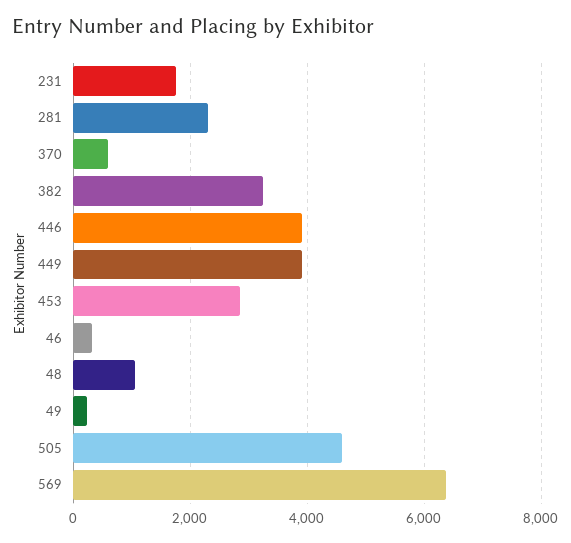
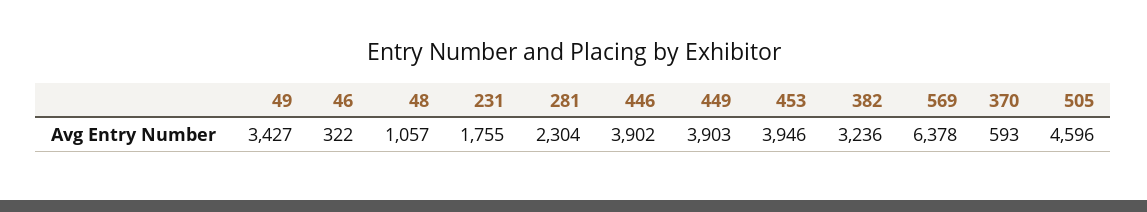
453: 2800 -> 3946
49: 200 -> 3427

